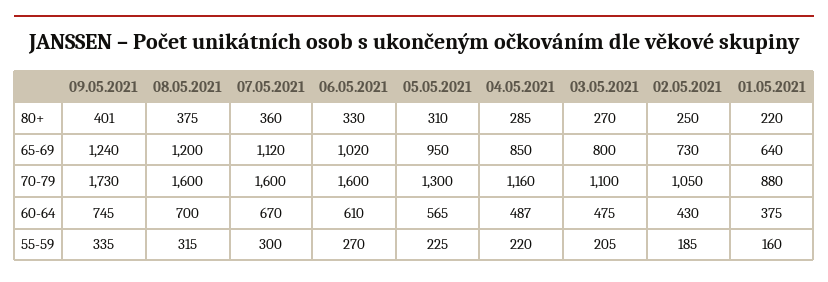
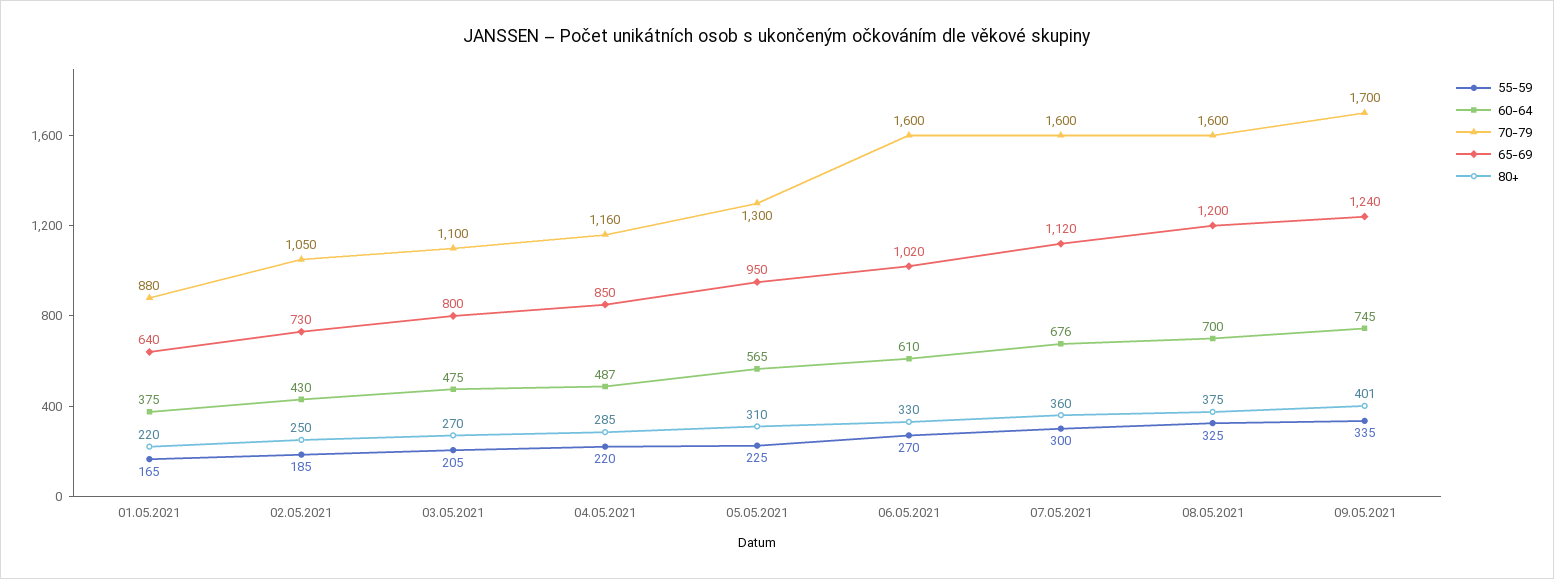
70-79, 09.05.2021: 1730 -> 1700
60-64, 07.05.2021: 670 -> 676
55-59, 08.05.2021: 315 -> 325
55-59, 01.05.2021: 160 -> 165

